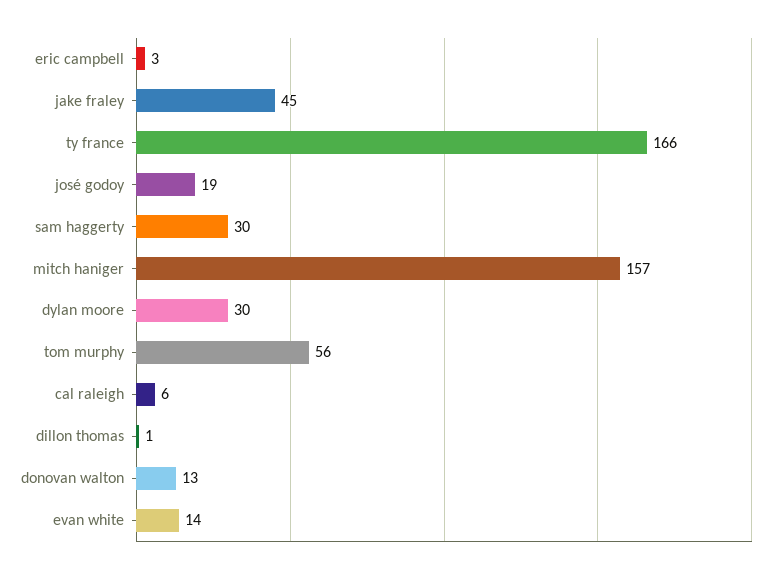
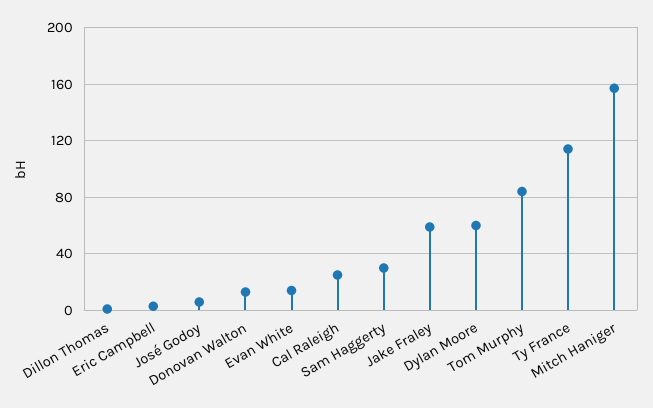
jake fraley: 45 -> 60
ty france: 166 -> 115
josé godoy: 19 -> 5
dylan moore: 30 -> 60
tom murphy: 56 -> 85
cal raleigh: 6 -> 25

